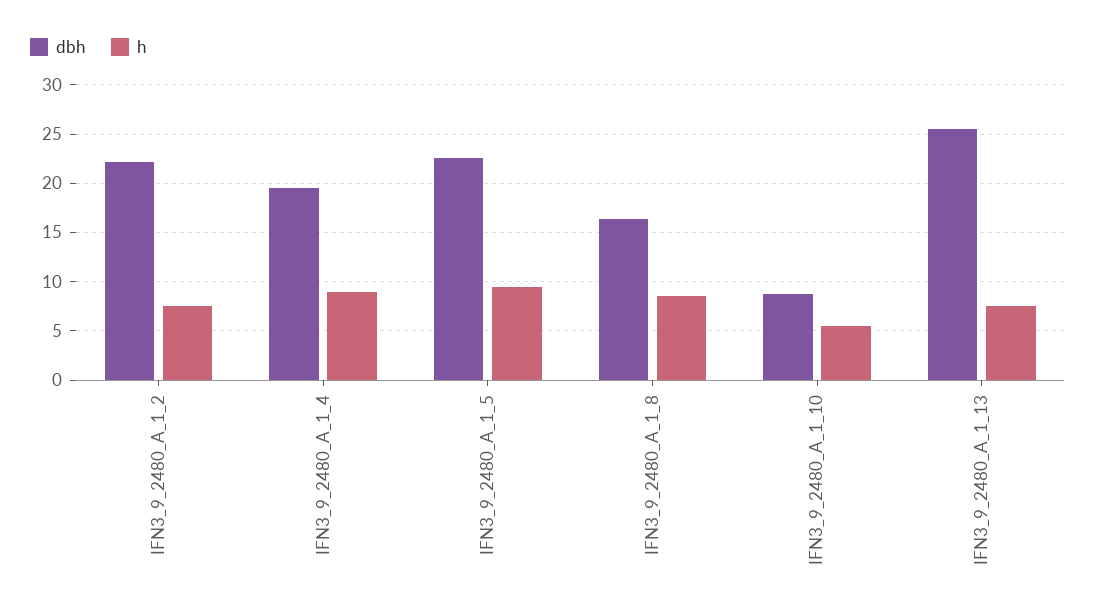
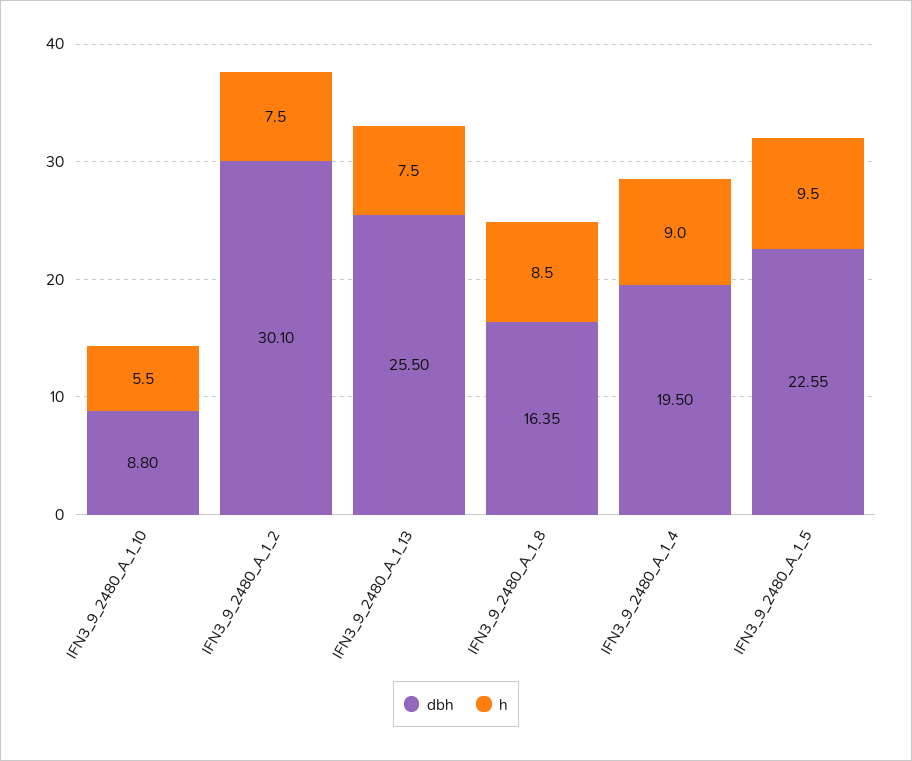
dbh, IFN3_9_2480_A_1_2: 22 -> 30.1

